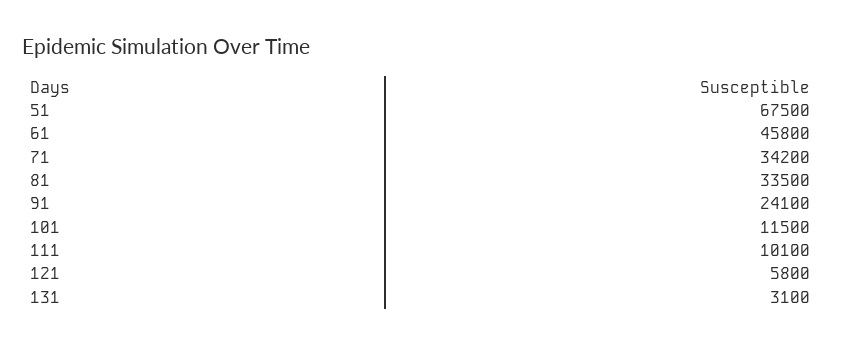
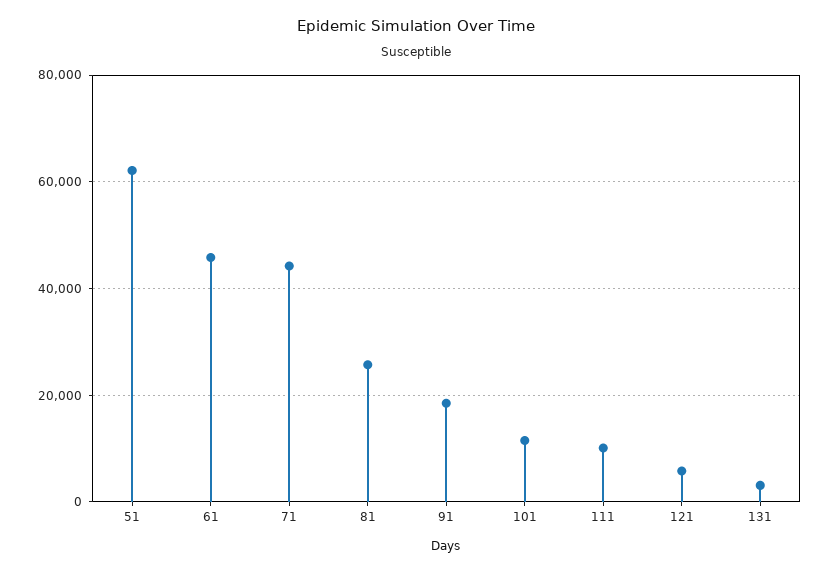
51: 67500 -> 62000
71: 34200 -> 44000
81: 33500 -> 26000
91: 24100 -> 18000

